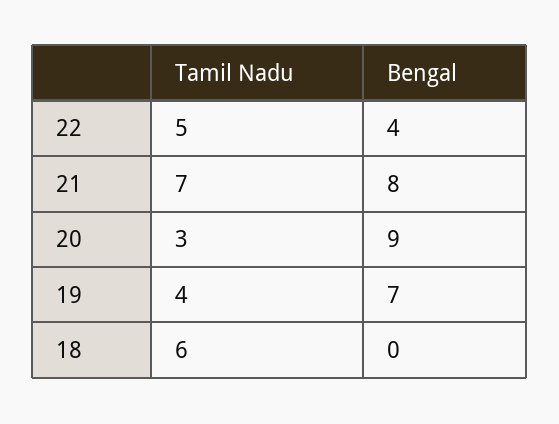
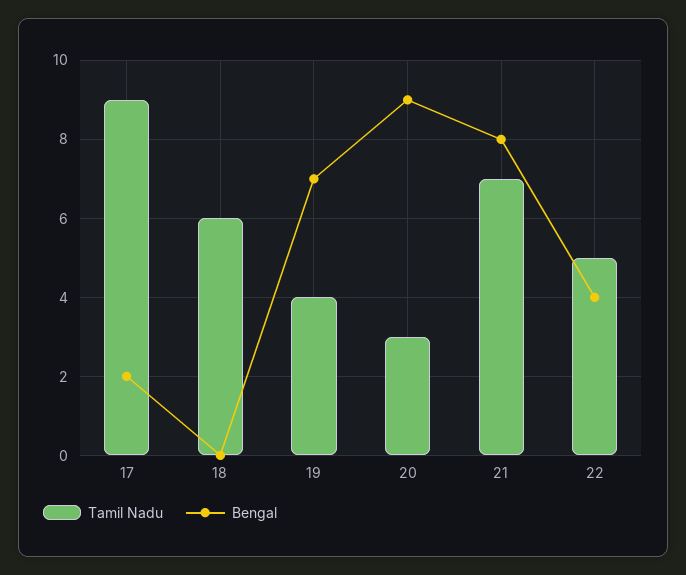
Tamil Nadu, 17: none -> 9
Bengal, 17: none -> 2

